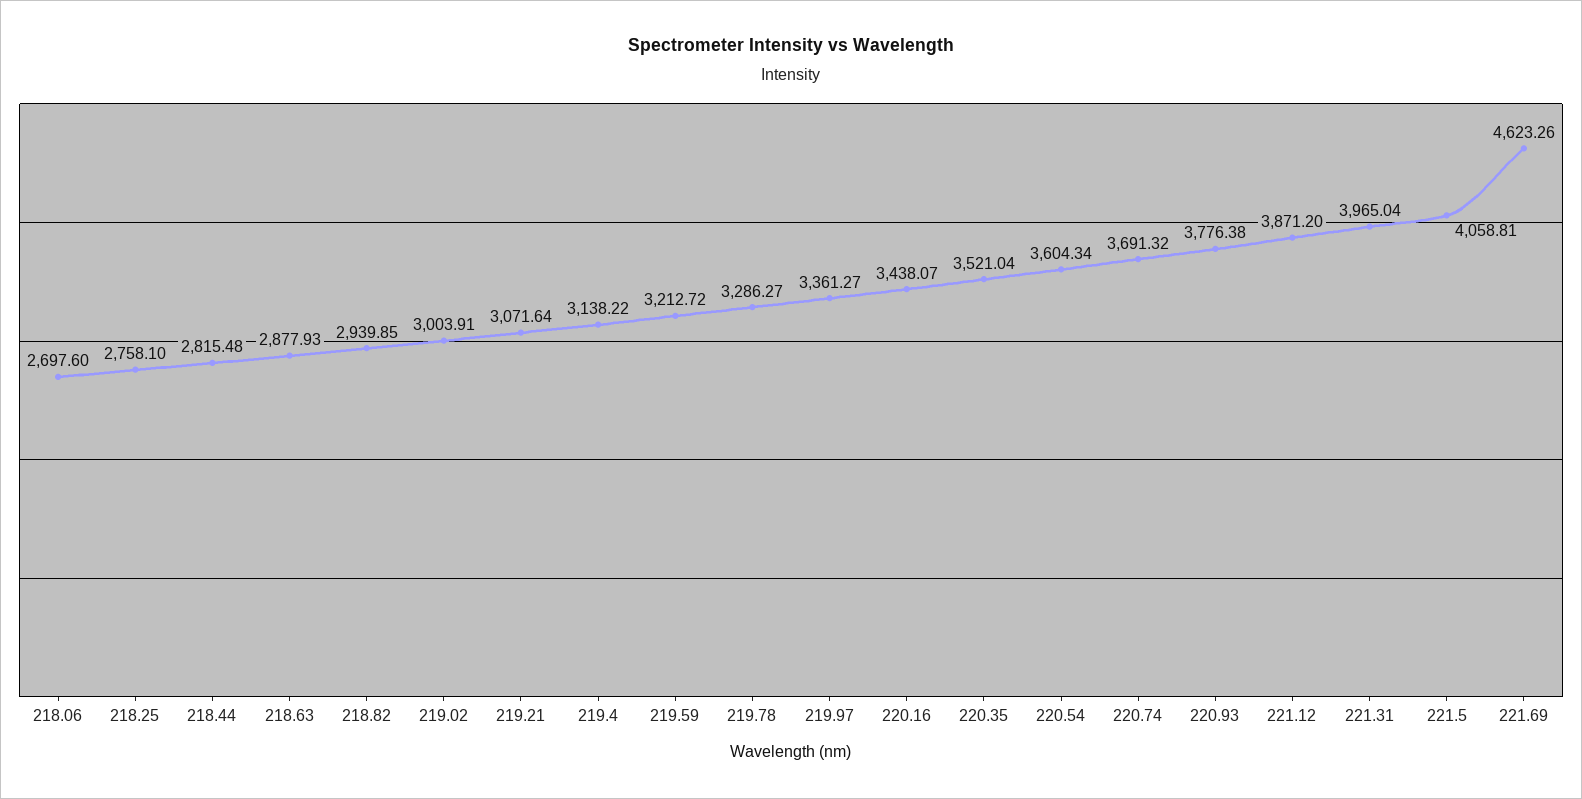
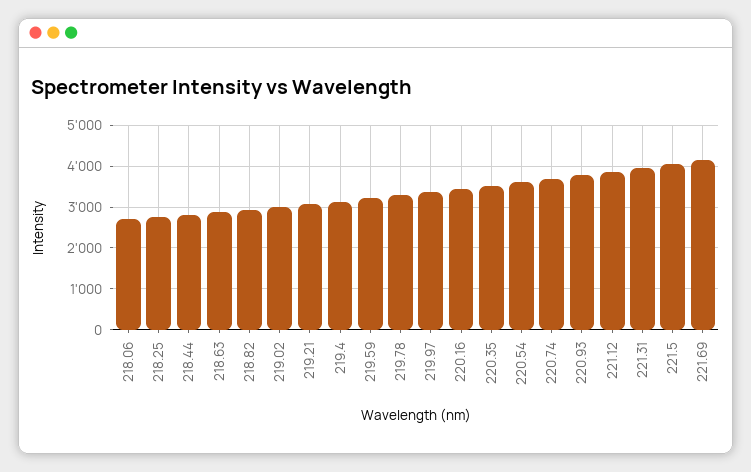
221.69: 4623.26 -> 4200

